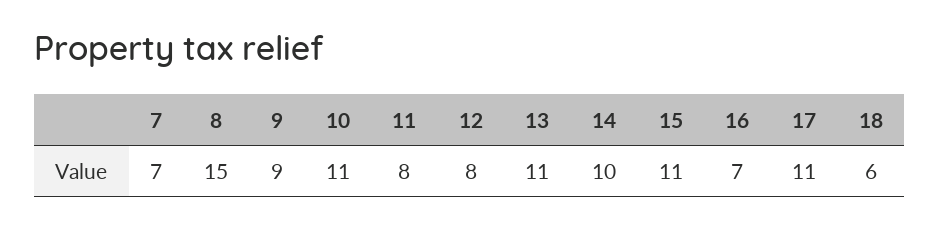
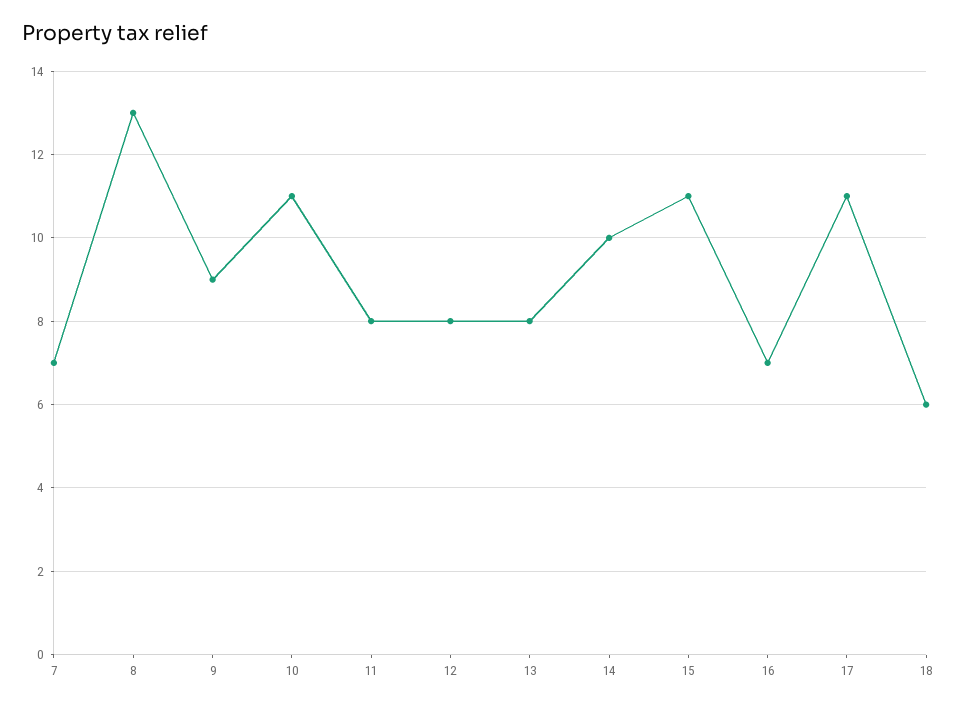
8: 15 -> 13
13: 11 -> 8

